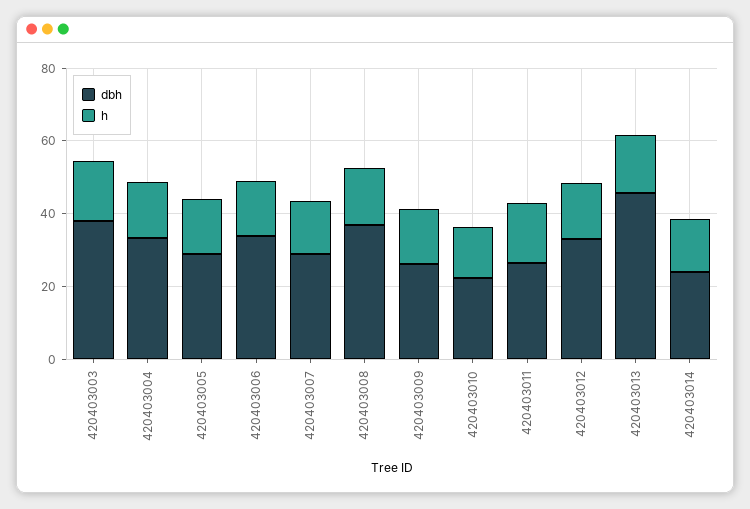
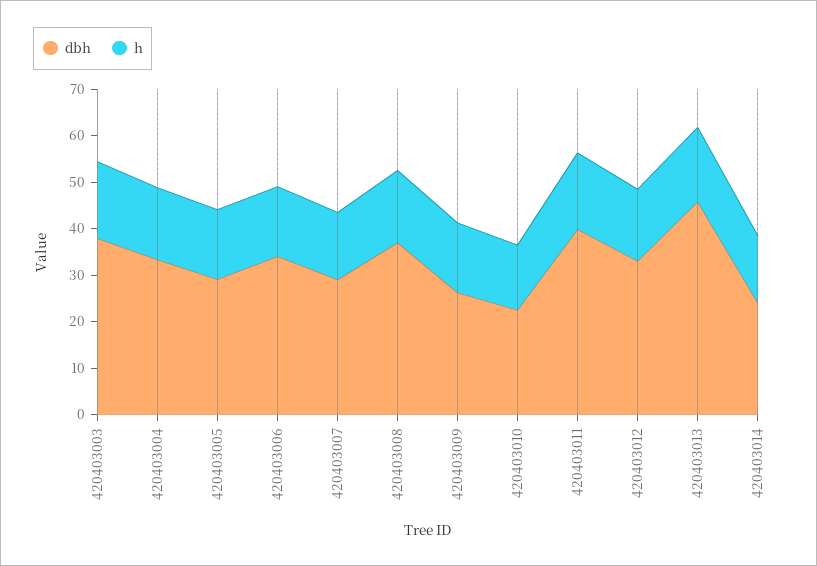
dbh, 420403011: 25 -> 40

